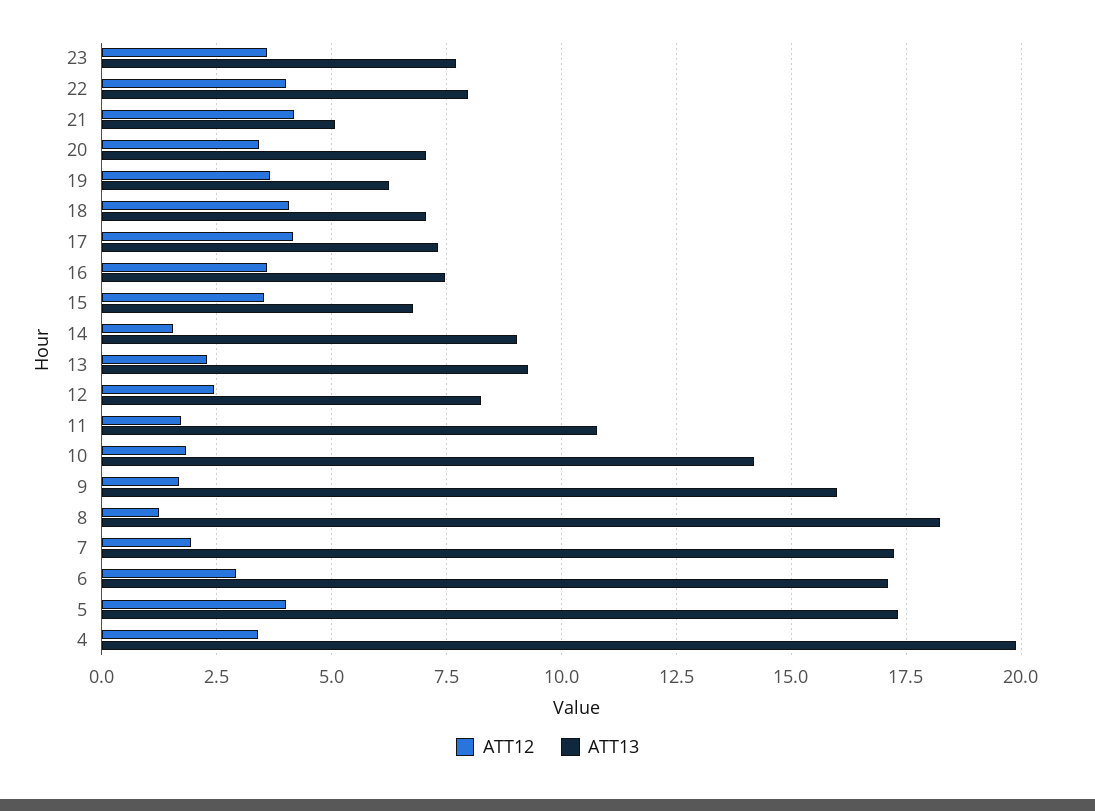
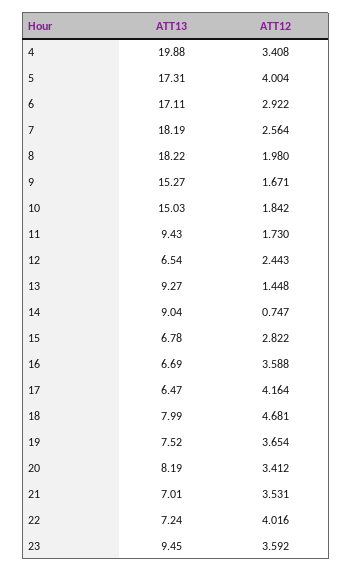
ATT13, 23: 7.75 -> 9.45
ATT13, 22: 8 -> 7.24
ATT12, 21: 4.25 -> 3.531
ATT13, 21: 5 -> 7.01
ATT13, 20: 7 -> 8.19
ATT13, 19: 6.25 -> 7.52
ATT12, 18: 4 -> 4.681
ATT13, 18: 7 -> 7.99
ATT13, 17: 7.25 -> 6.47
ATT13, 16: 7.5 -> 6.69
ATT12, 15: 3.5 -> 2.822
ATT12, 14: 1.5 -> 0.747
ATT12, 13: 2.25 -> 1.448
ATT13, 12: 8.25 -> 6.54
ATT13, 11: 10.75 -> 9.43
ATT13, 10: 14.25 -> 15.03
ATT13, 9: 16 -> 15.27
ATT12, 8: 1.25 -> 1.98
ATT12, 7: 2 -> 2.564
ATT13, 7: 17.25 -> 18.19

